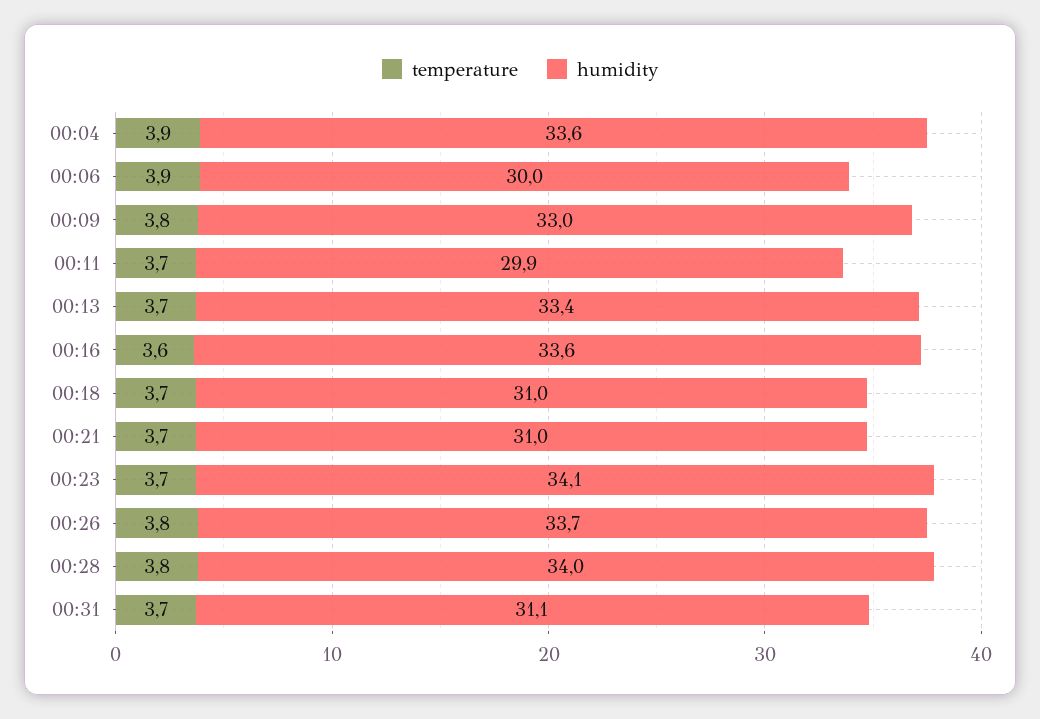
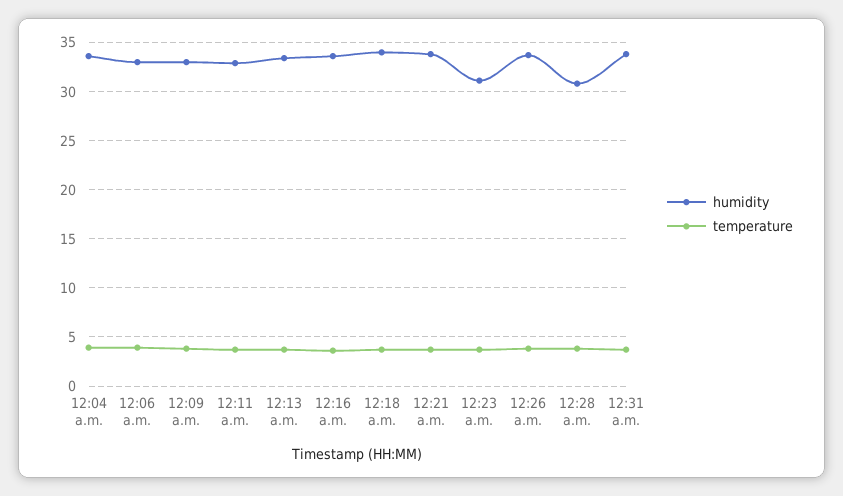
humidity, 00:06: 30 -> 33
humidity, 00:11: 29.9 -> 33
humidity, 00:18: 31 -> 34
humidity, 00:21: 31 -> 34
humidity, 00:23: 34.1 -> 31
humidity, 00:28: 34 -> 31
humidity, 00:31: 31.1 -> 34

